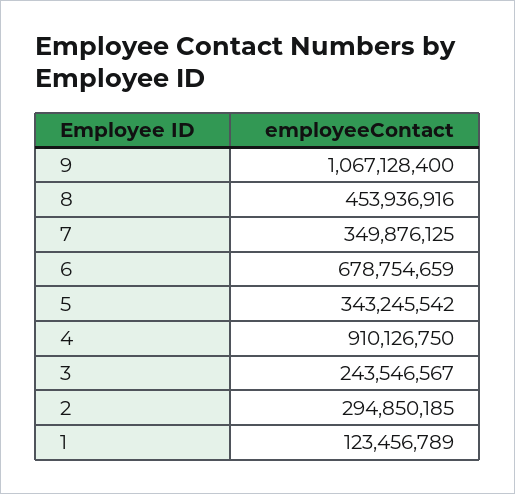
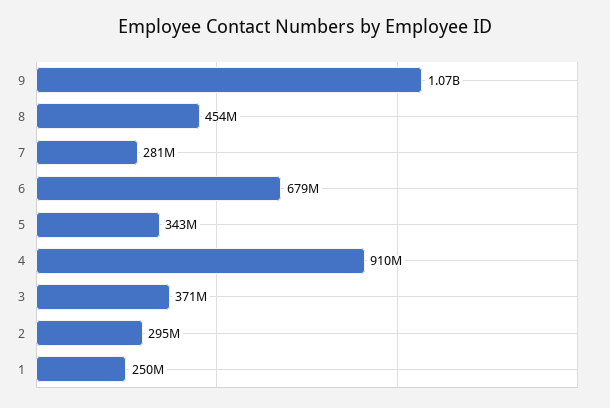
7: 349876125 -> 281000000
3: 243546567 -> 371000000
1: 123456789 -> 250000000

